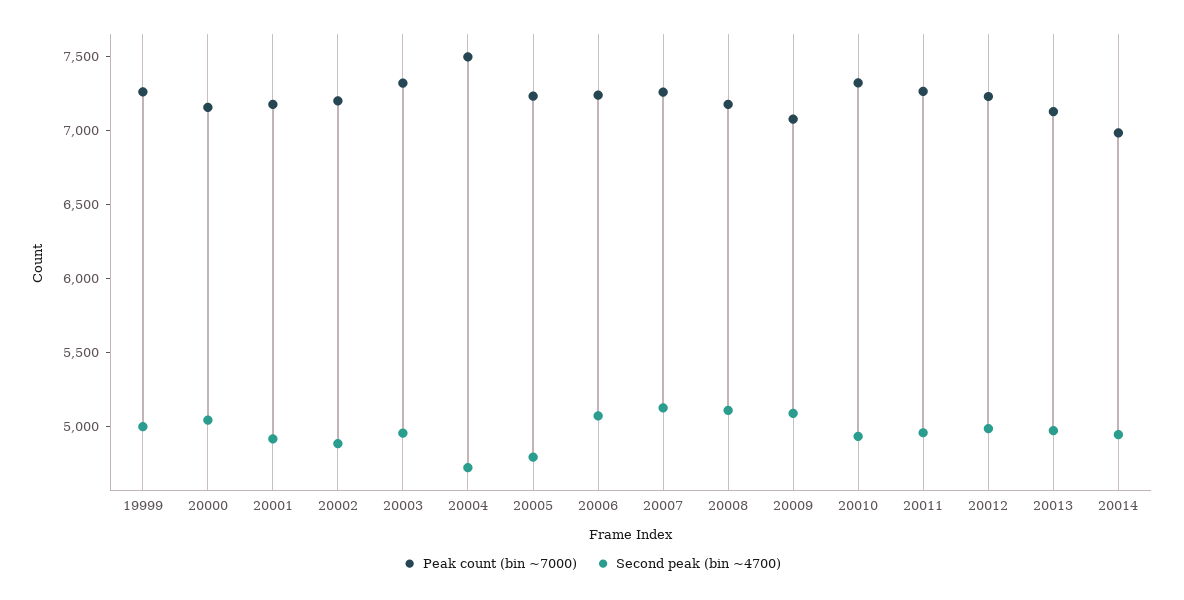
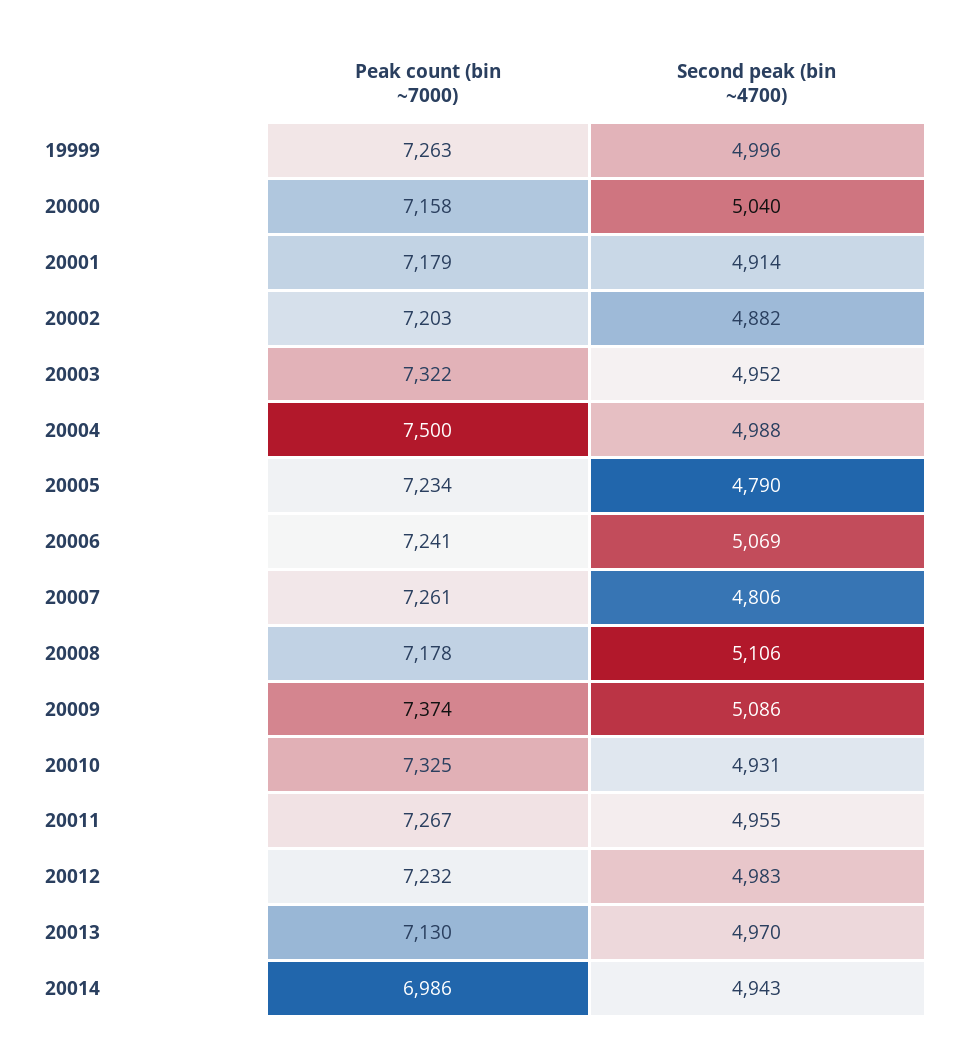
Second peak (bin ~4700), 20004: 4700 -> 4988
Second peak (bin ~4700), 20007: 5100 -> 4806
Peak count (bin ~7000), 20009: 7100 -> 7374

